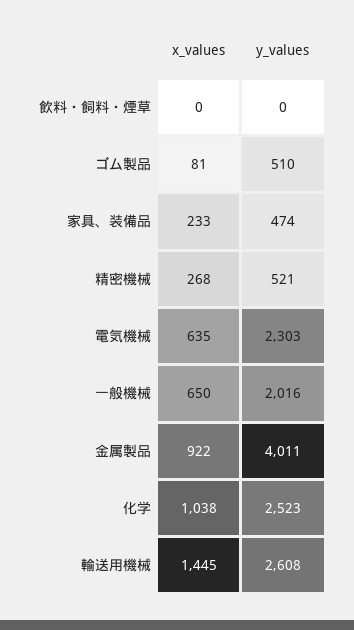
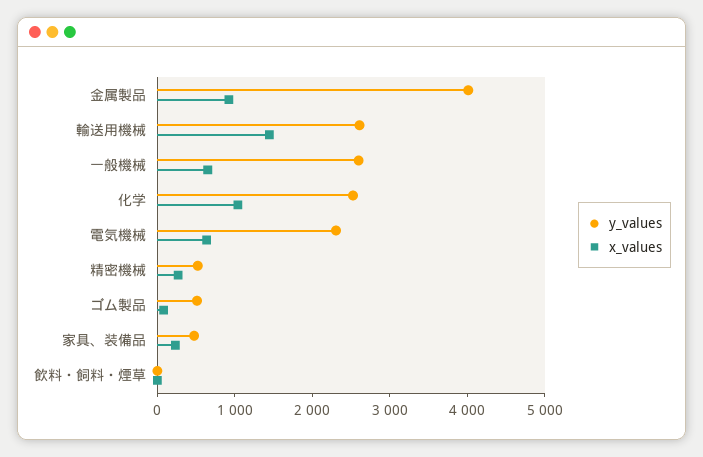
y_values, 一般機械: 2016 -> 2600

